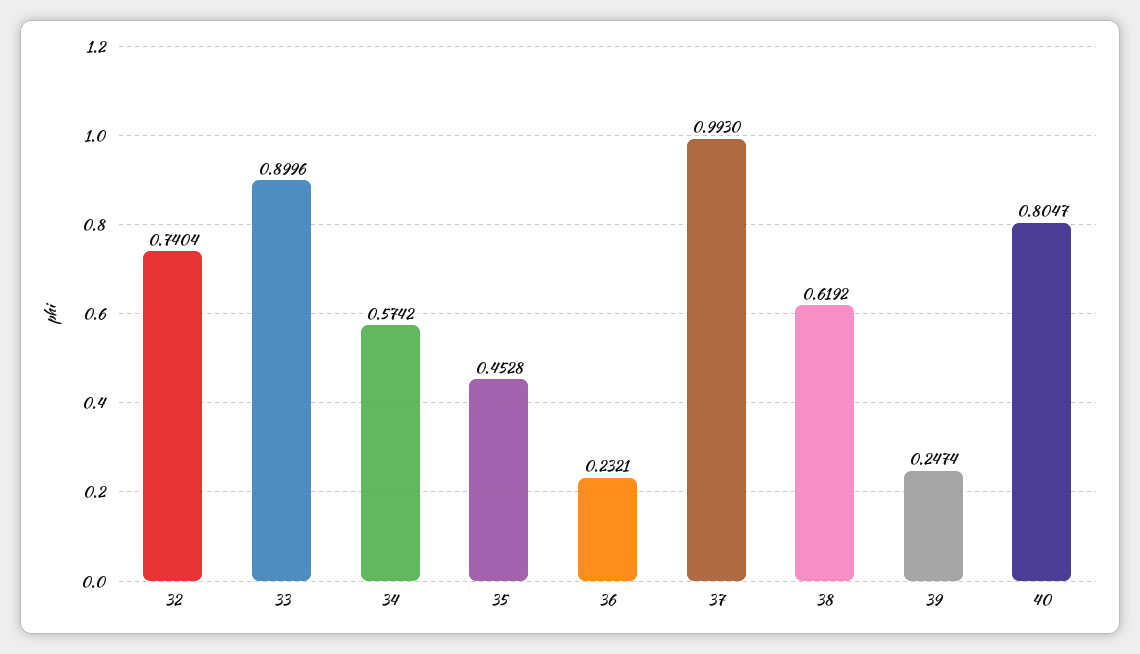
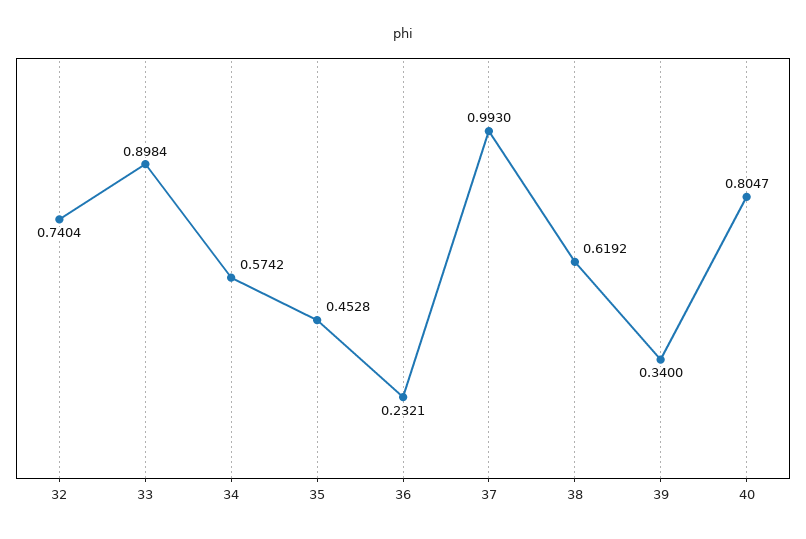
33: 0.8996 -> 0.8984
39: 0.2474 -> 0.34

